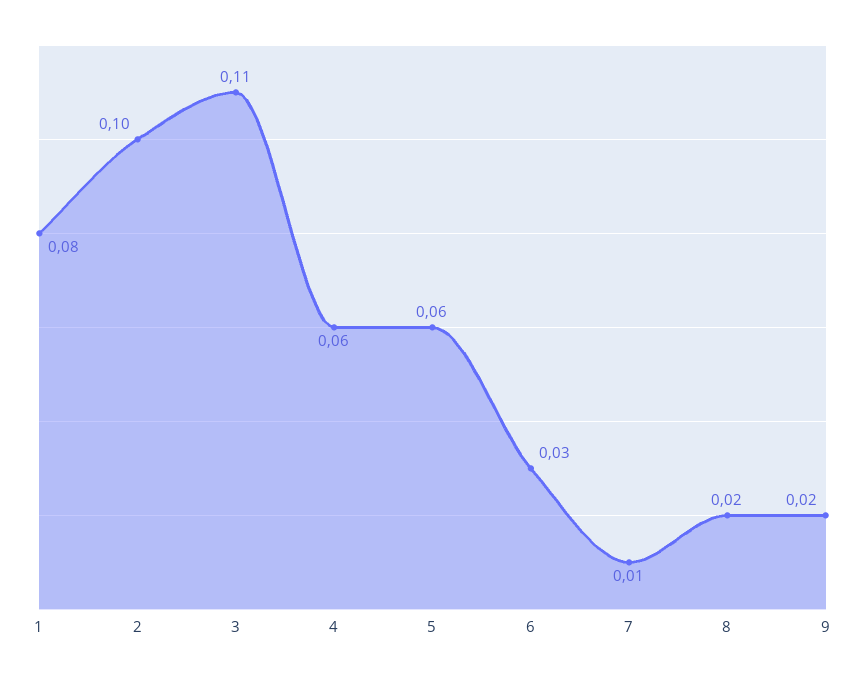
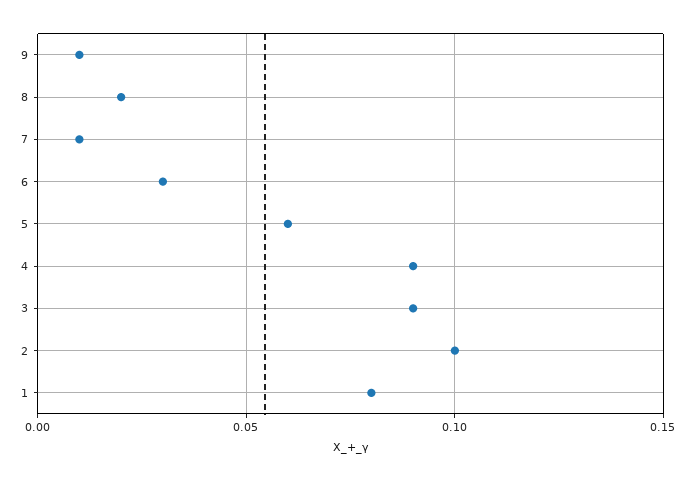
3: 0.11 -> 0.09
4: 0.06 -> 0.09
9: 0.02 -> 0.01

